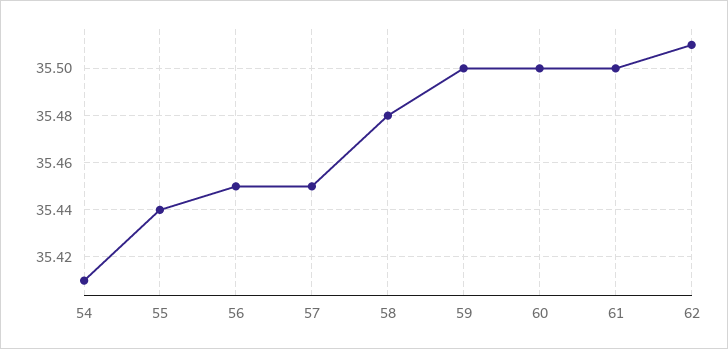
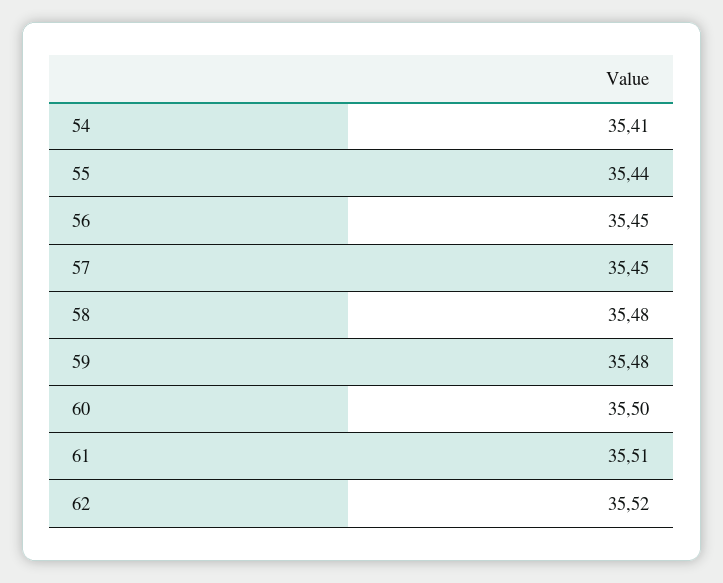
59: 35.5 -> 35.48
61: 35.5 -> 35.51
62: 35.51 -> 35.52

